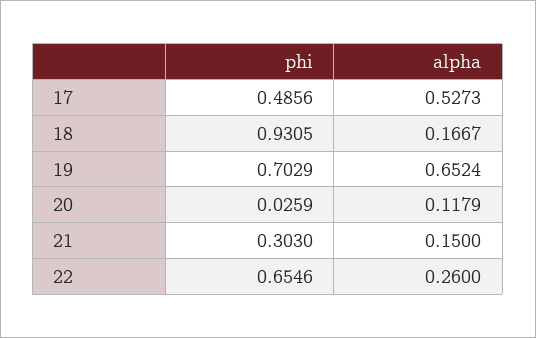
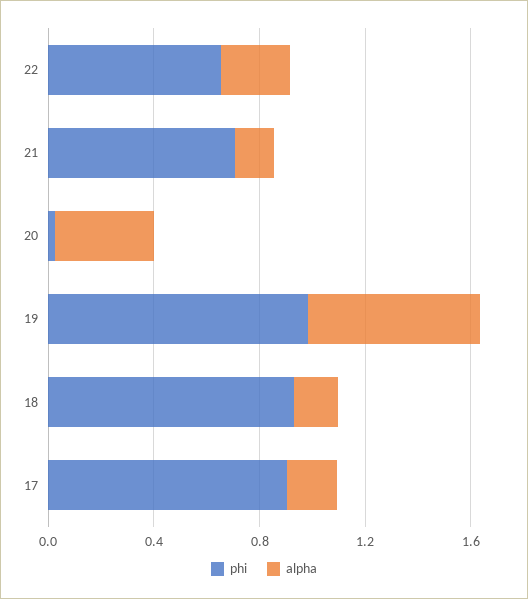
phi, 17: 0.4856 -> 0.9
alpha, 17: 0.5273 -> 0.2
phi, 19: 0.7029 -> 1
alpha, 20: 0.1179 -> 0.4
phi, 21: 0.303 -> 0.7

